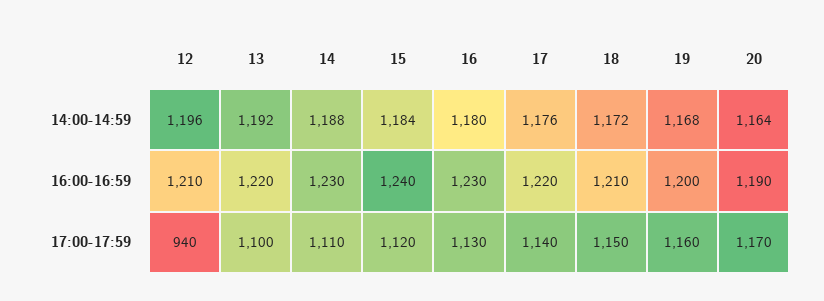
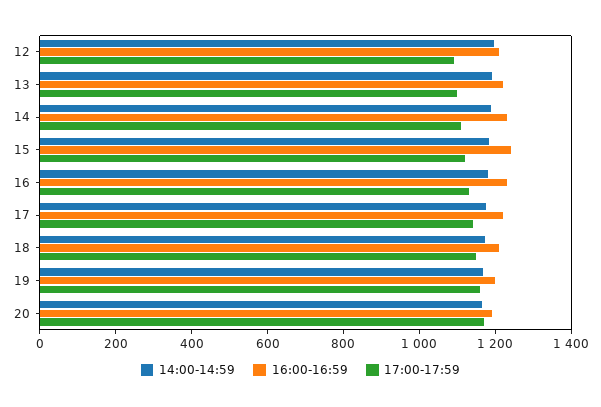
17:00-17:59, 12: 940 -> 1100

